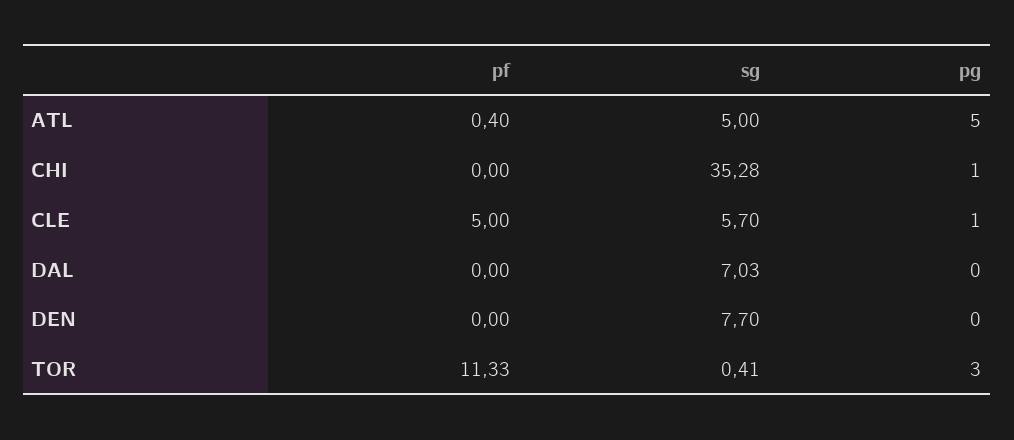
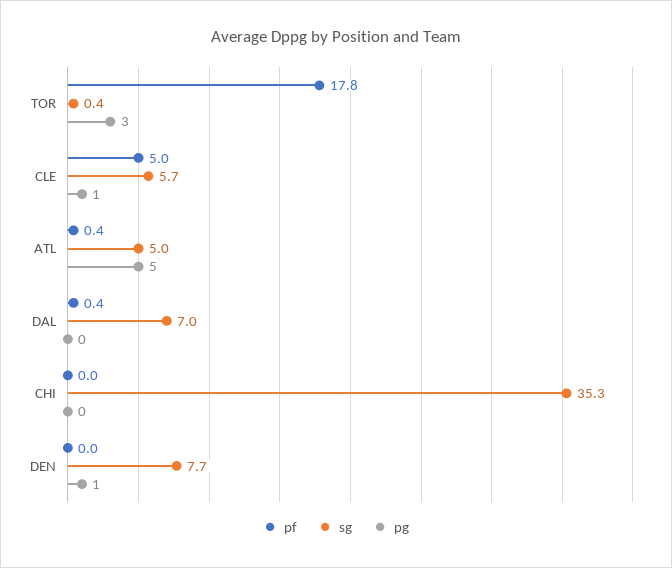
pg, CHI: 1 -> 0
pf, DAL: 0 -> 0.4
pg, DEN: 0 -> 1
pf, TOR: 11.33 -> 17.8

